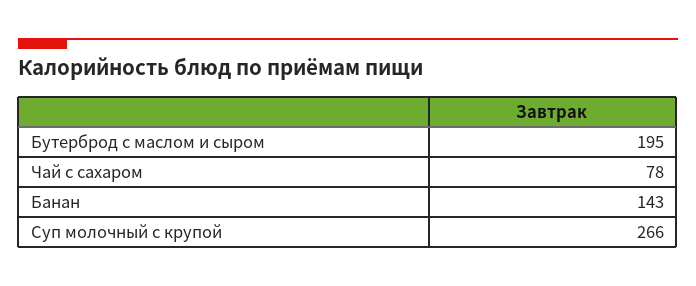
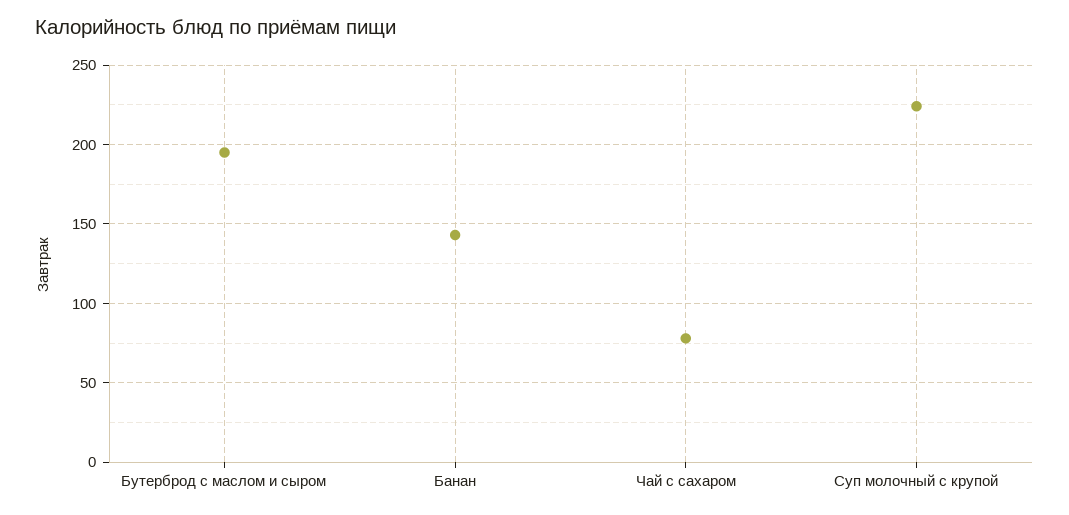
Суп молочный с крупой: 266 -> 225

